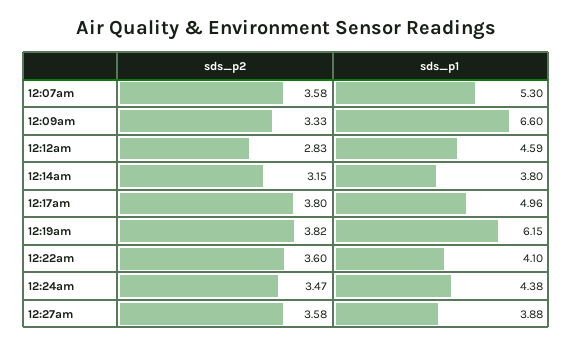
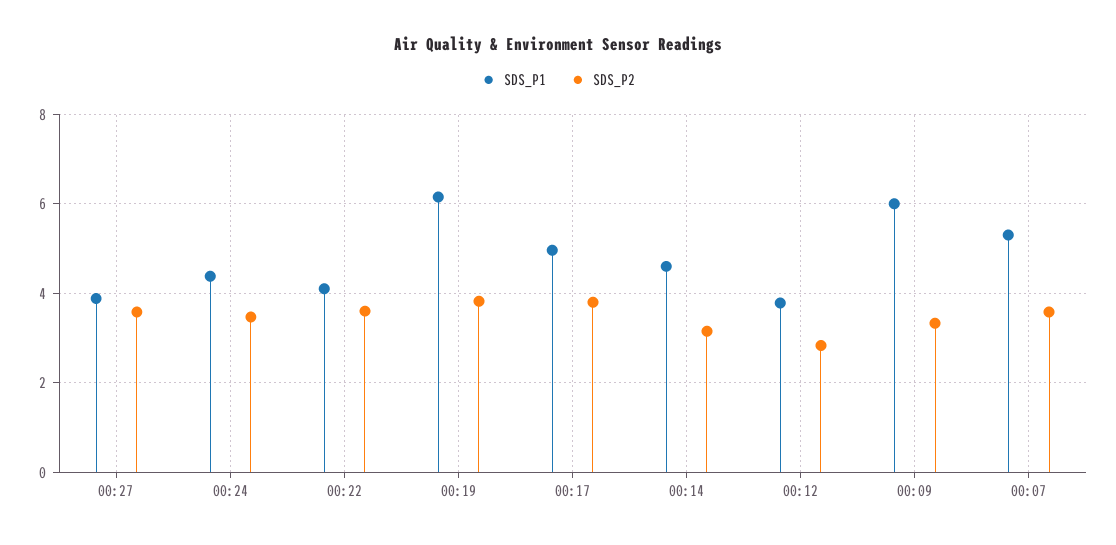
sds_p1, 12:09am: 6.6 -> 6
sds_p1, 12:12am: 4.59 -> 3.8
sds_p1, 12:14am: 3.8 -> 4.6

